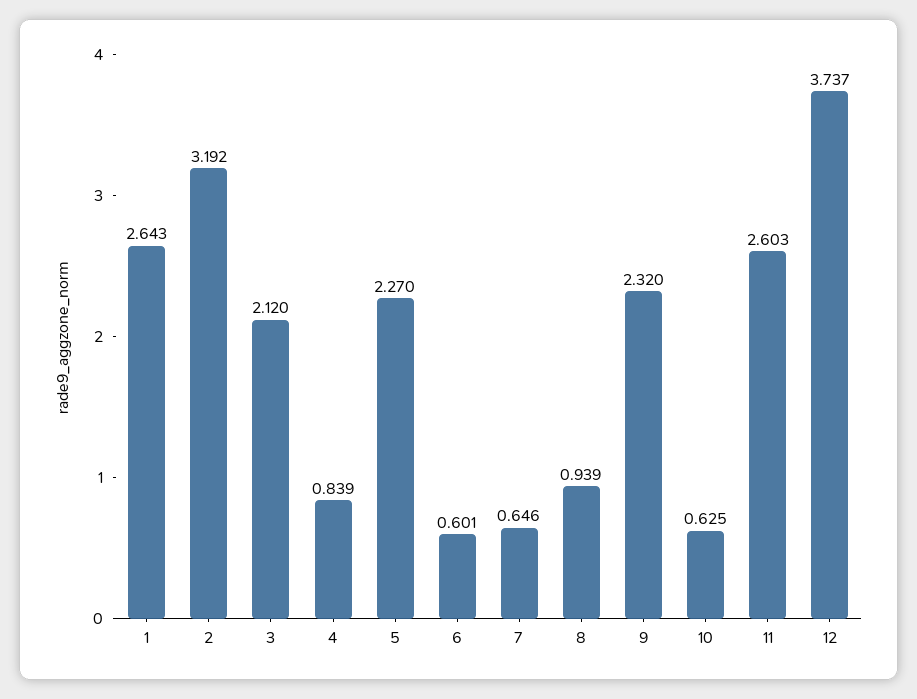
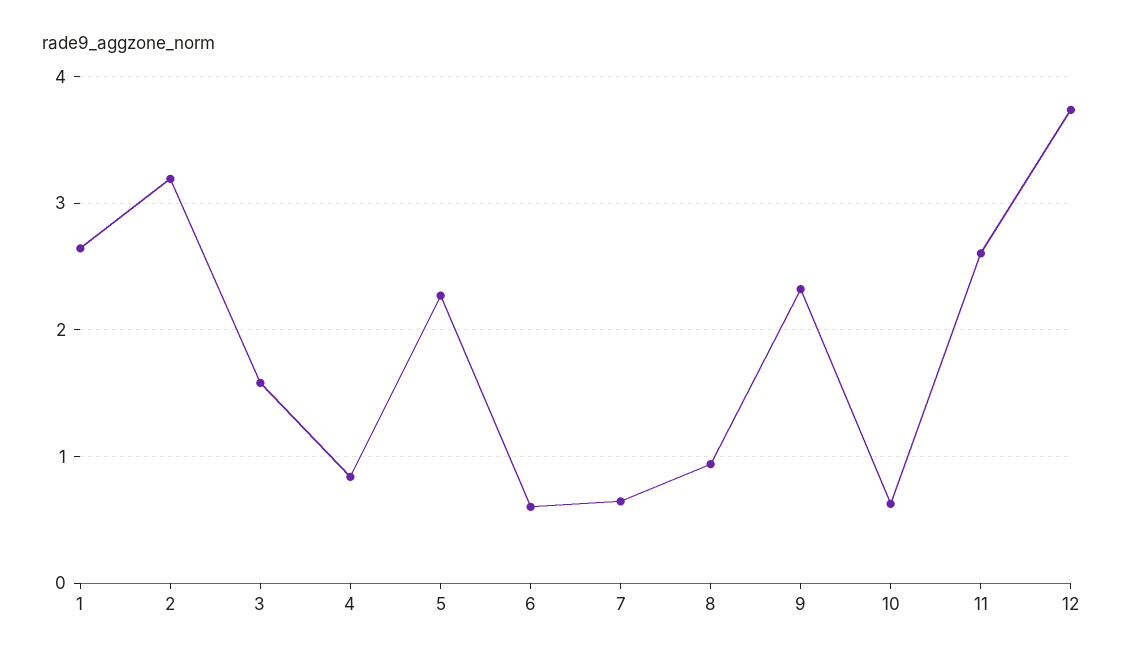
3: 2.12 -> 1.6

